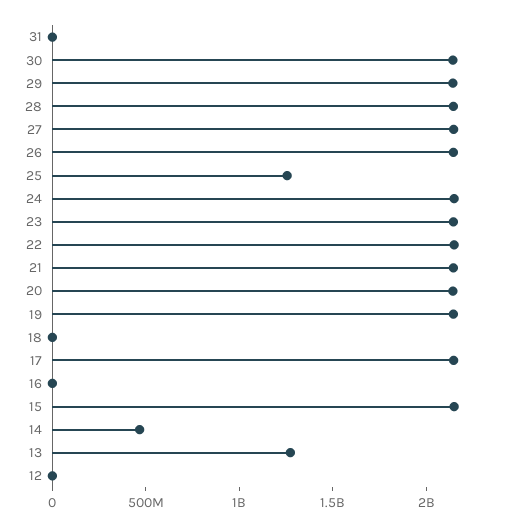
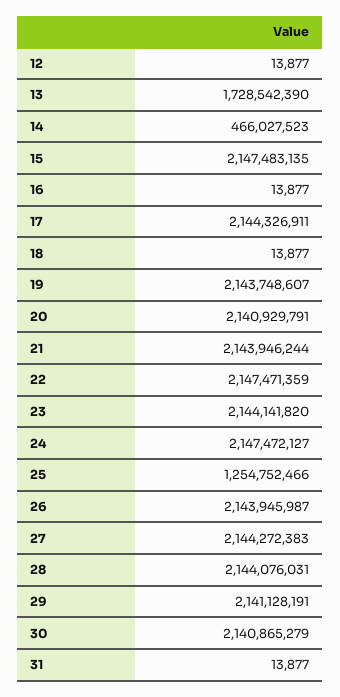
13: 1300000000 -> 1728542390

